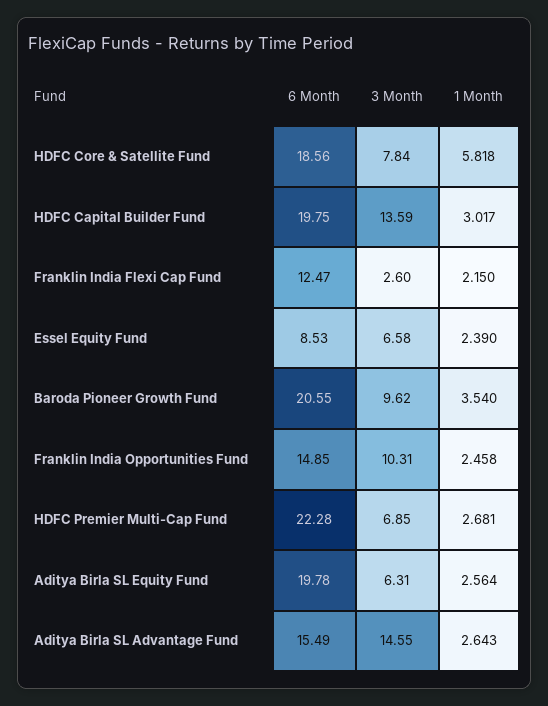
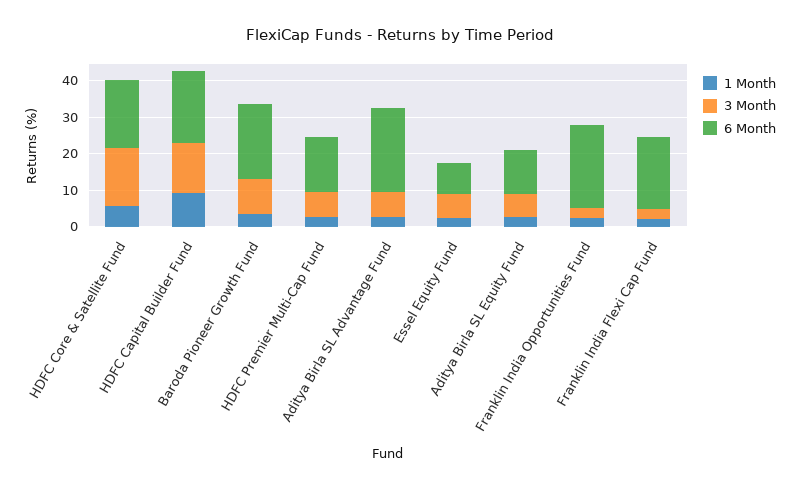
3 Month, HDFC Core & Satellite Fund: 7.84 -> 15
1 Month, HDFC Capital Builder Fund: 3.017 -> 10
6 Month, Franklin India Flexi Cap Fund: 12.47 -> 20
6 Month, Franklin India Opportunities Fund: 14.85 -> 22.5
3 Month, Franklin India Opportunities Fund: 10.31 -> 2.5
6 Month, HDFC Premier Multi-Cap Fund: 22.28 -> 15
6 Month, Aditya Birla SL Equity Fund: 19.78 -> 12.5
6 Month, Aditya Birla SL Advantage Fund: 15.49 -> 22.5
3 Month, Aditya Birla SL Advantage Fund: 14.55 -> 7.5

